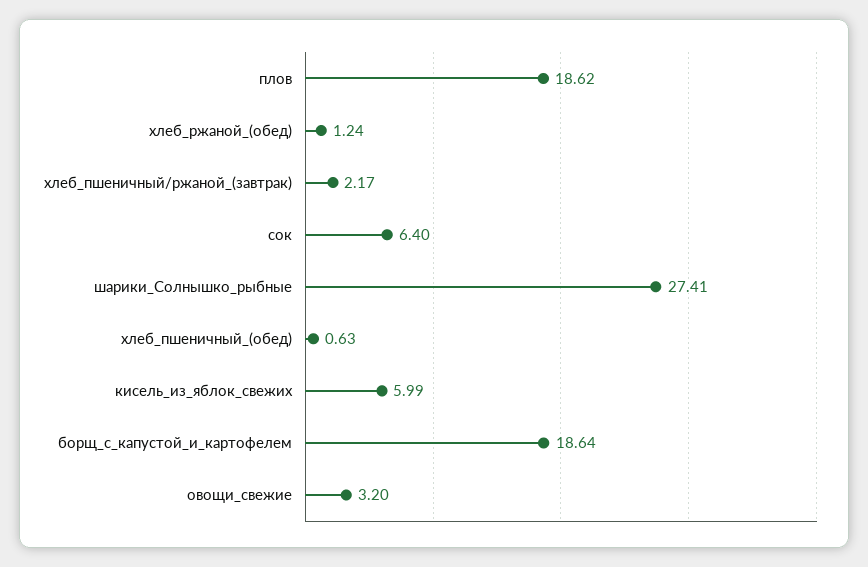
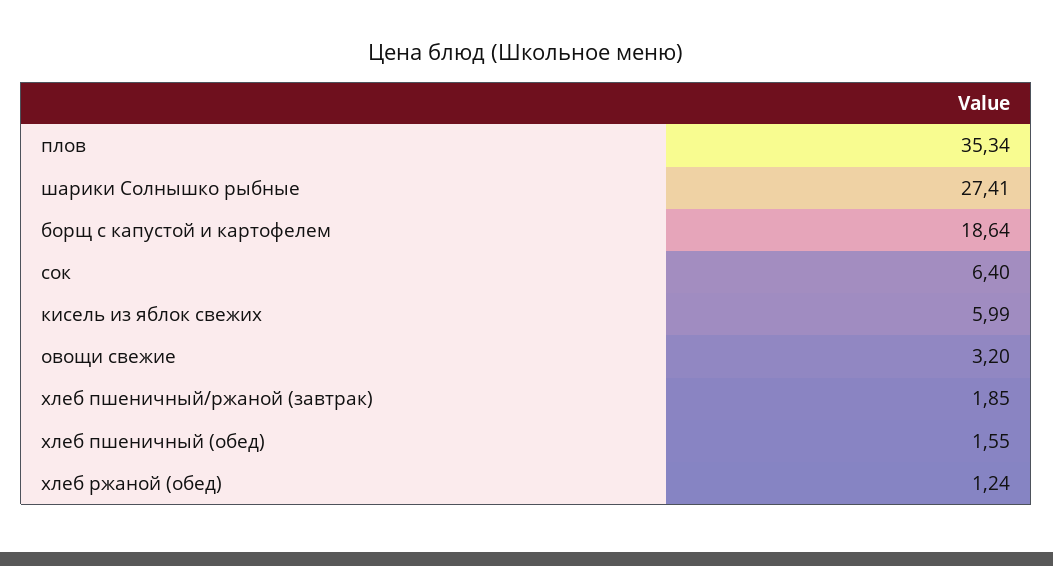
плов: 18.62 -> 35.34
хлеб_пшеничный/ржаной_(завтрак): 2.17 -> 1.85
хлеб_пшеничный_(обед): 0.63 -> 1.55

